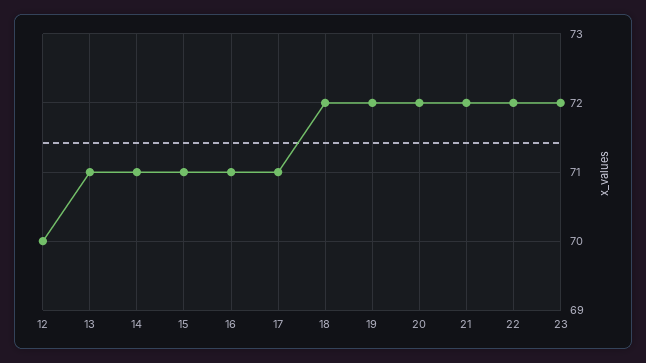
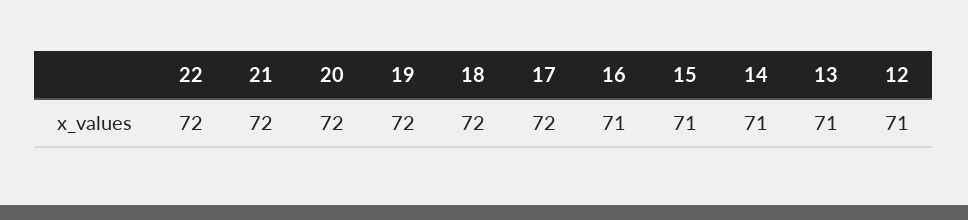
12: 70 -> 71
17: 71 -> 72
23: 72 -> none

